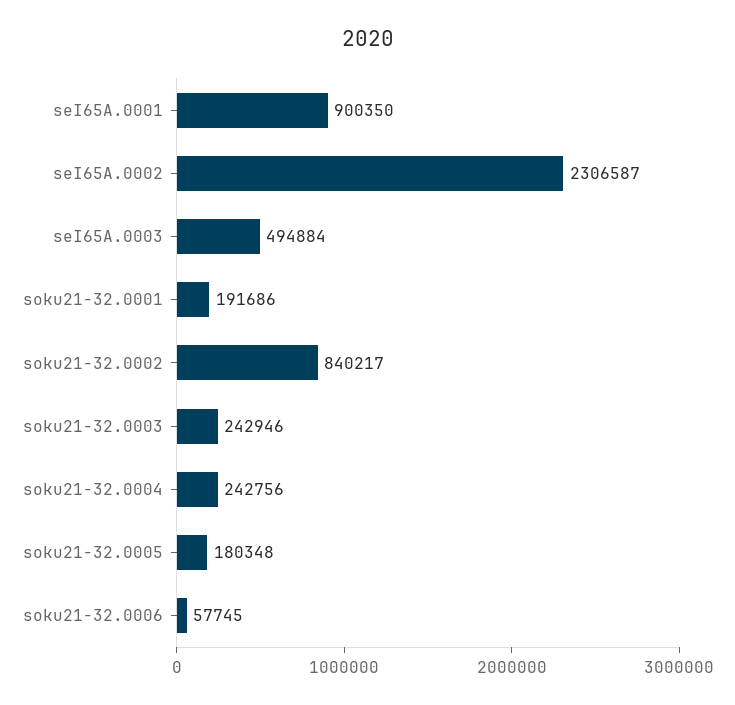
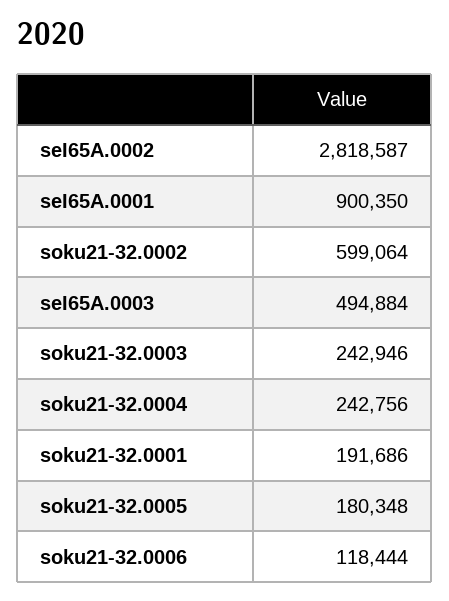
seI65A.0002: 2306587 -> 2818587
soku21-32.0002: 840217 -> 599064
soku21-32.0006: 57745 -> 118444

